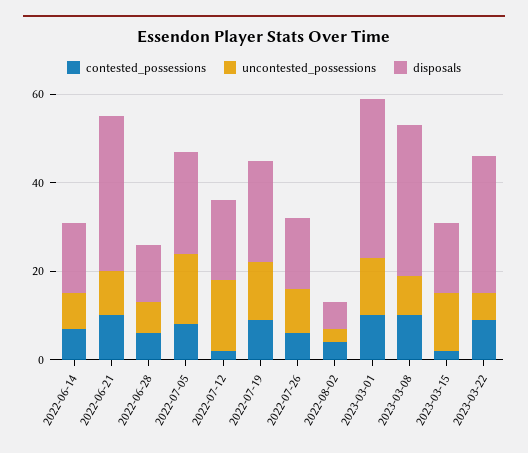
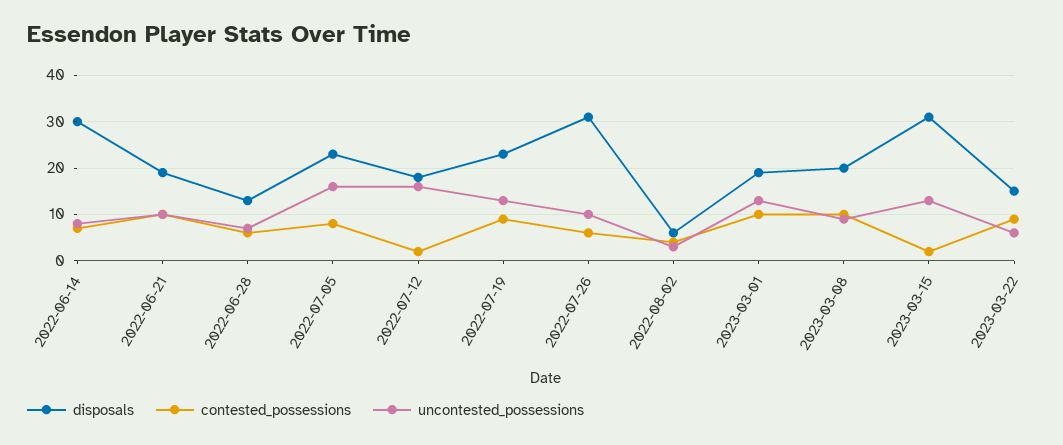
disposals, 2022-06-14: 15 -> 30
disposals, 2022-06-21: 35 -> 20
disposals, 2022-07-26: 15 -> 30
disposals, 2023-03-01: 35 -> 20
disposals, 2023-03-08: 35 -> 20
disposals, 2023-03-15: 15 -> 30
disposals, 2023-03-22: 30 -> 15

